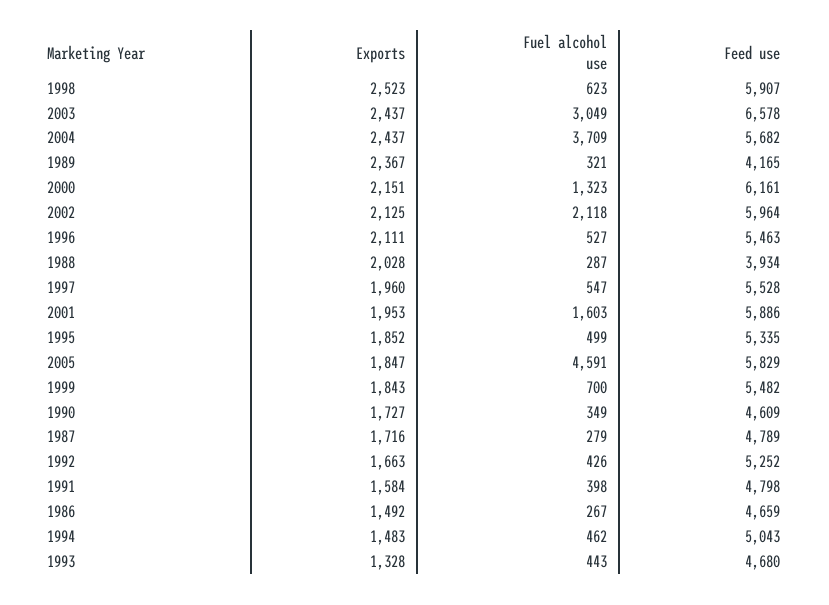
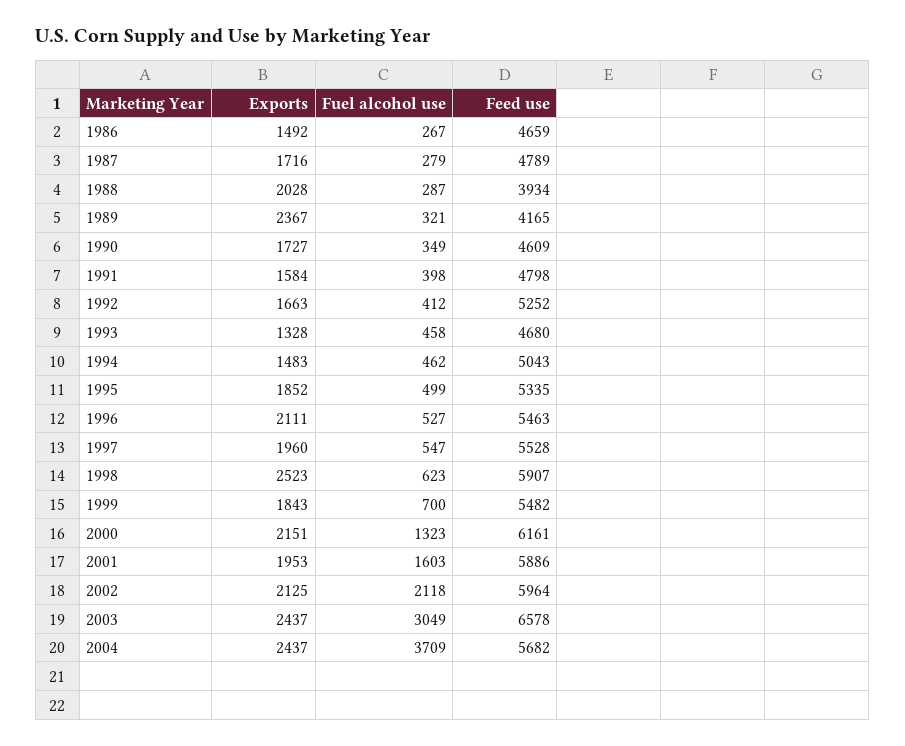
Exports, 2005: 1847 -> none
Fuel alcohol use, 2005: 4591 -> none
Feed use, 2005: 5829 -> none
Fuel alcohol use, 1992: 426 -> 412
Fuel alcohol use, 1993: 443 -> 458

